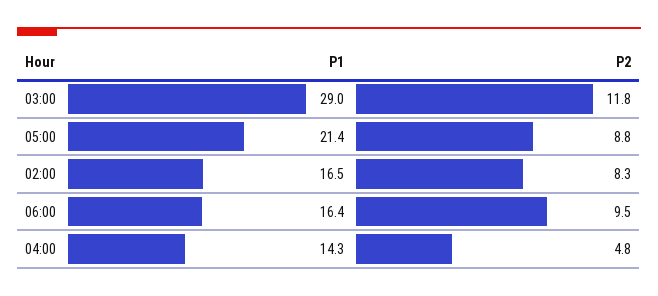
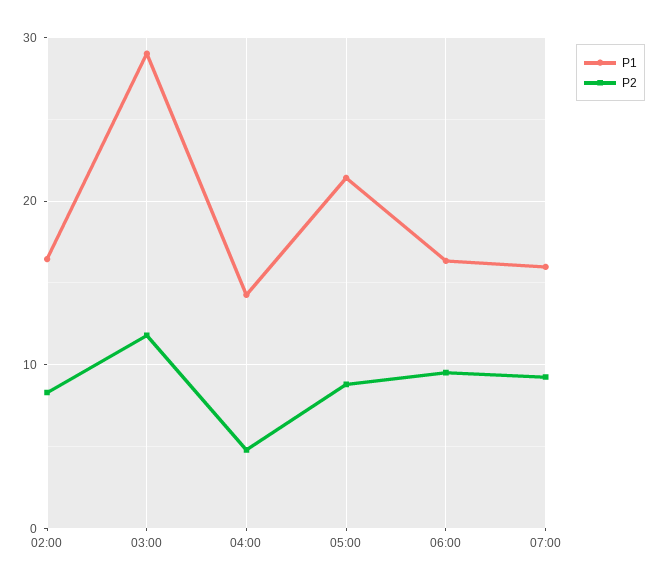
P1, 07:00: none -> 16
P2, 07:00: none -> 9

